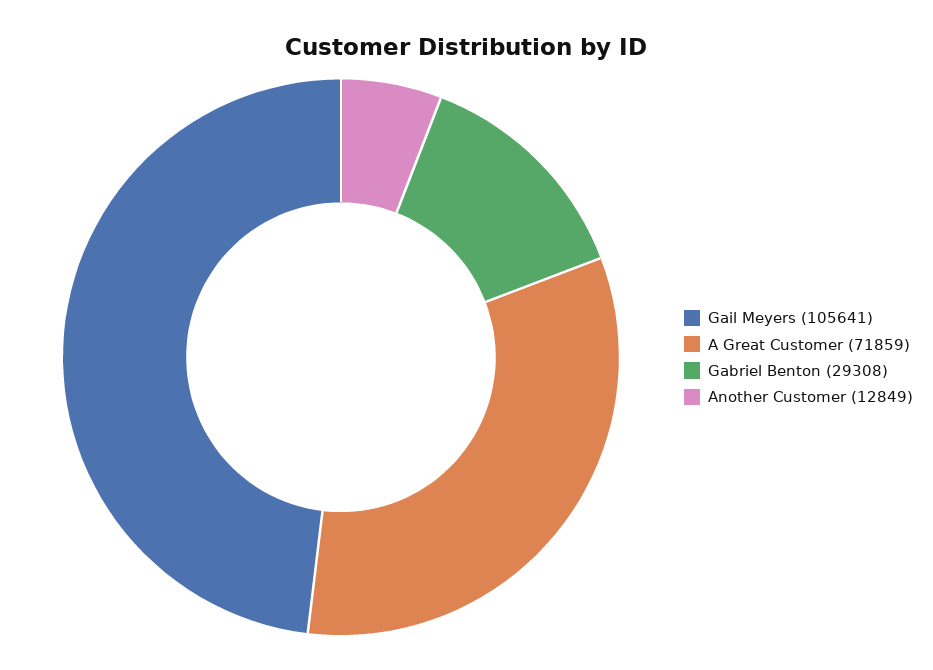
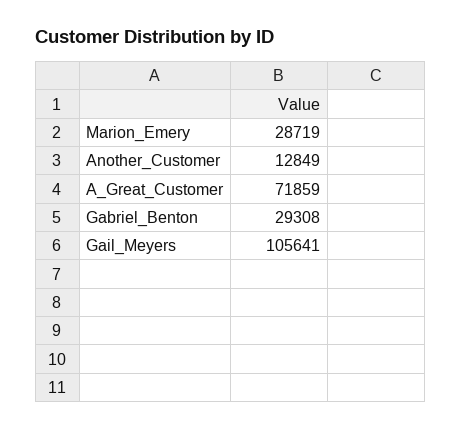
Marion_Emery: none -> 28719

